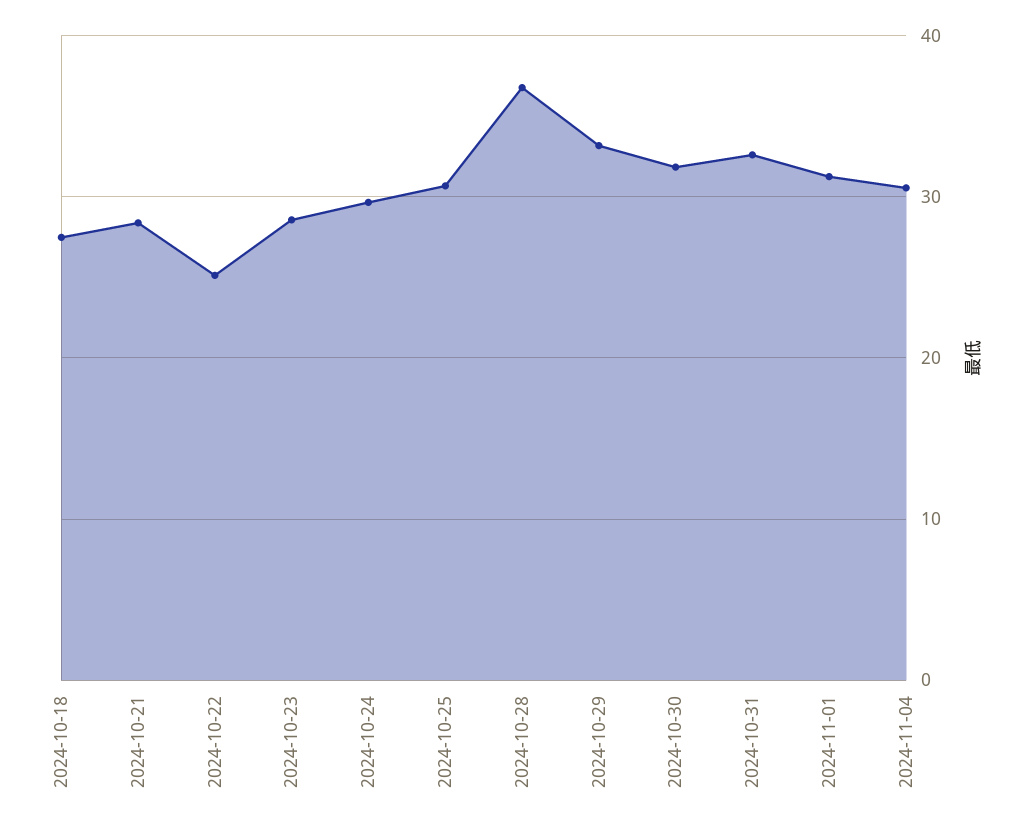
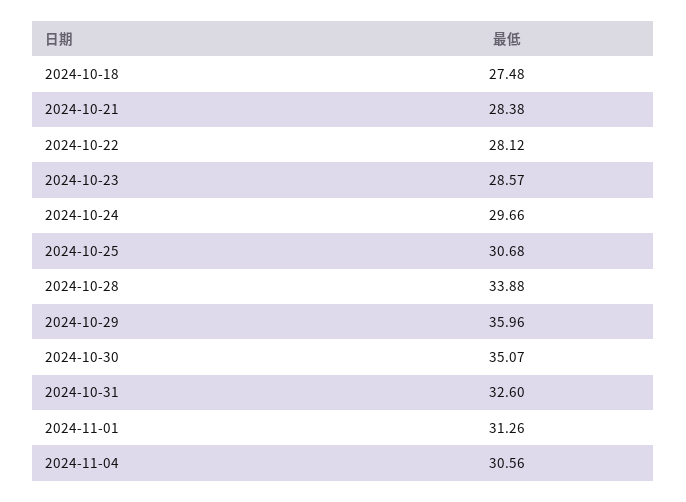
2024-10-22: 25 -> 28.12
2024-10-28: 37 -> 33.88
2024-10-29: 33 -> 35.96
2024-10-30: 32 -> 35.07

